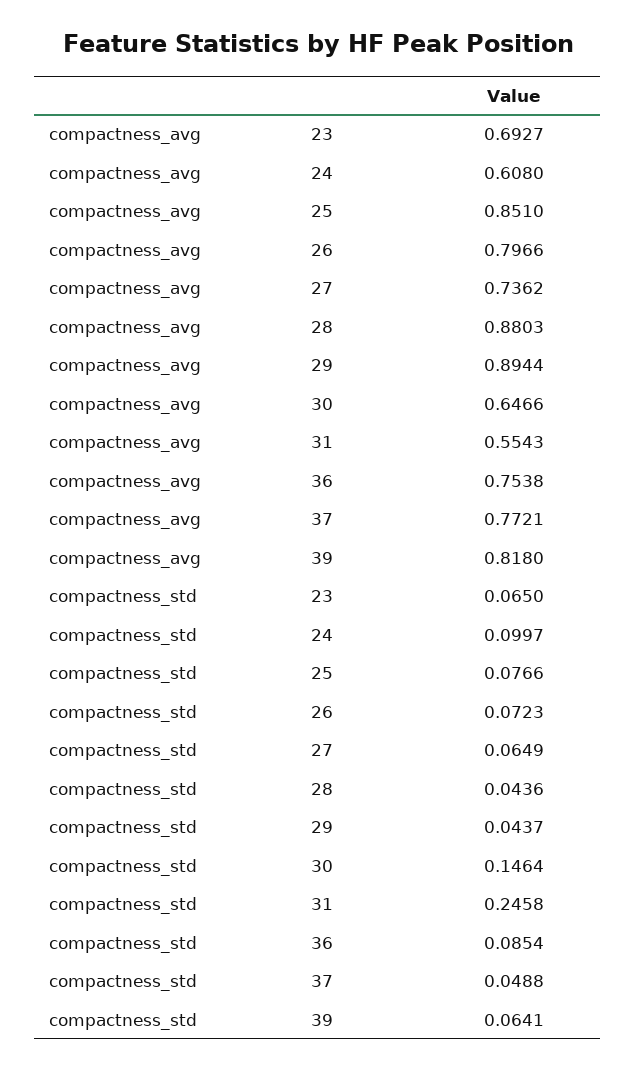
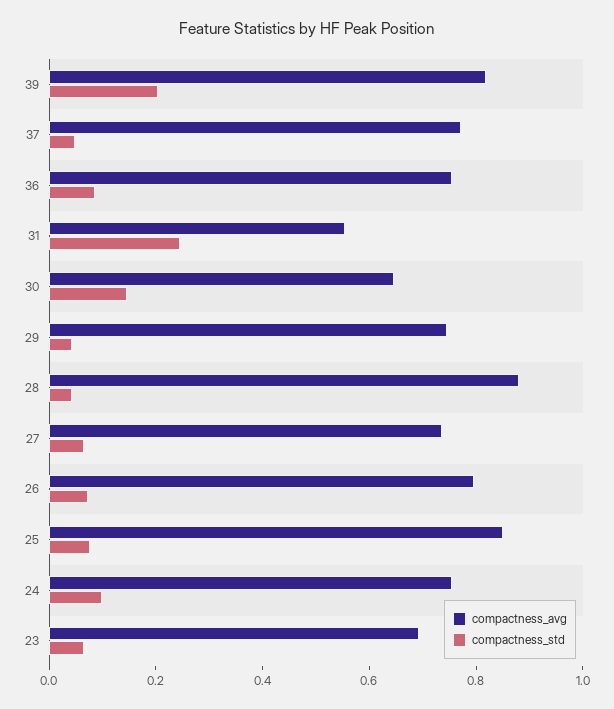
compactness_avg, 24: 0.608 -> 0.75
compactness_avg, 29: 0.8944 -> 0.75
compactness_std, 39: 0.0641 -> 0.2

